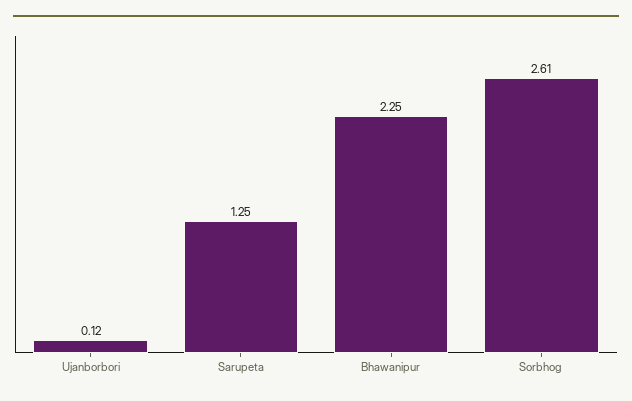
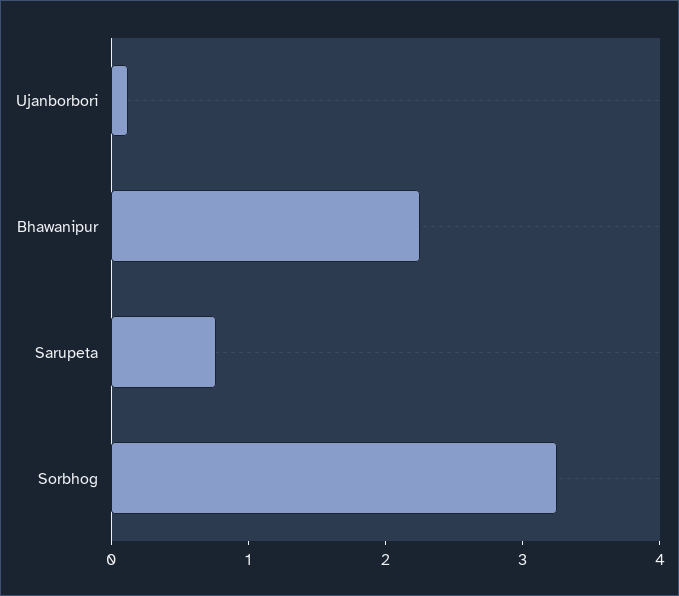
Sarupeta: 1.25 -> 0.8
Sorbhog: 2.61 -> 3.2

